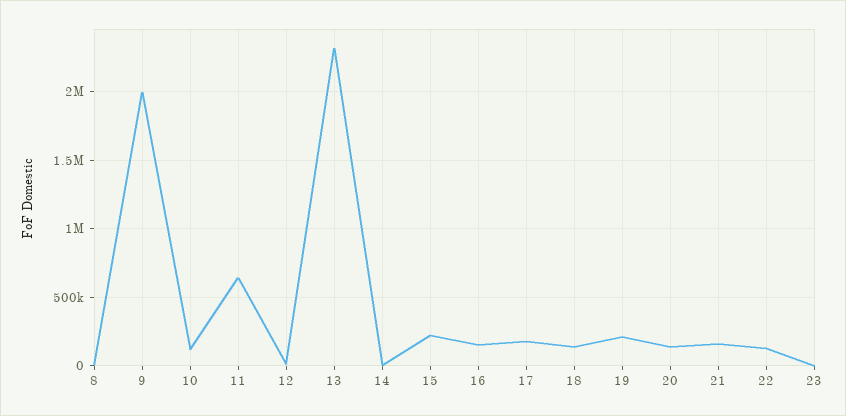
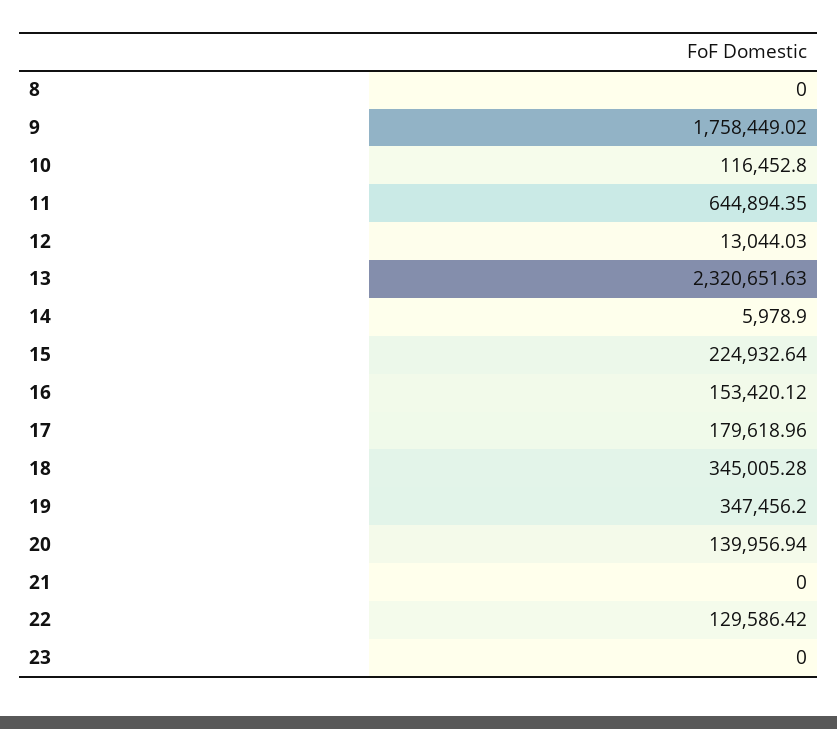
9: 2000000 -> 1758449.02
18: 150000 -> 345005.28
19: 200000 -> 347456.2
21: 150000 -> 0

